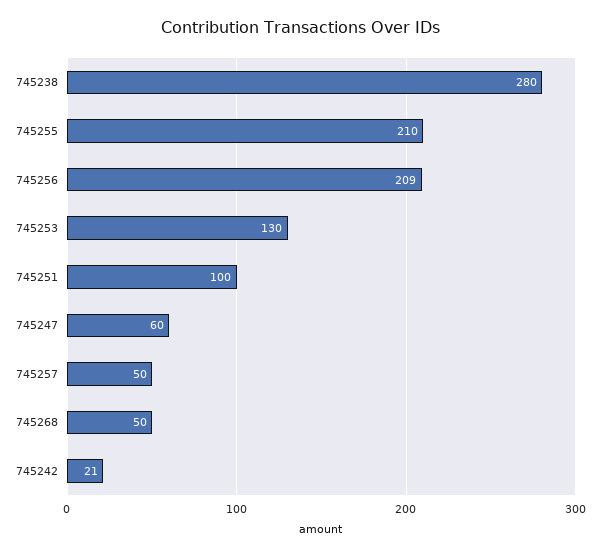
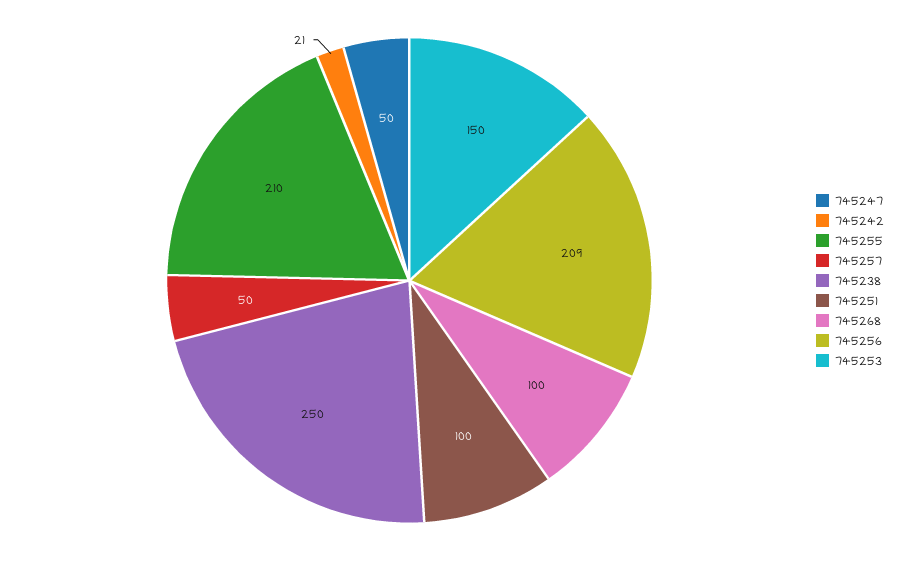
745238: 280 -> 250
745253: 130 -> 150
745247: 60 -> 50
745268: 50 -> 100

